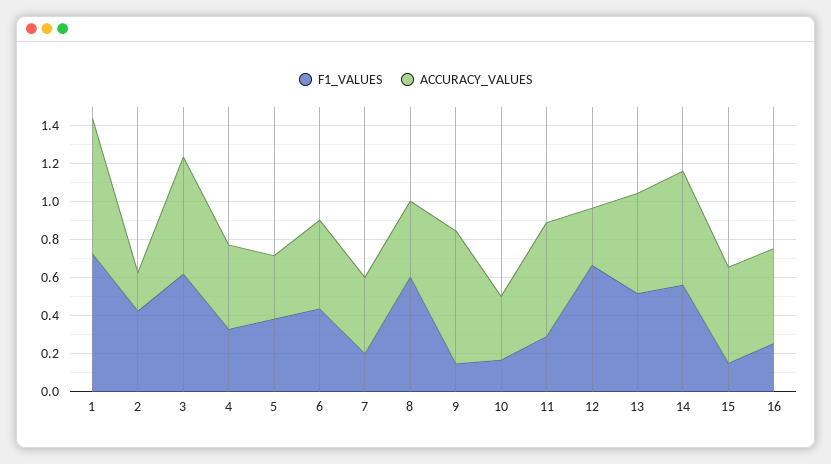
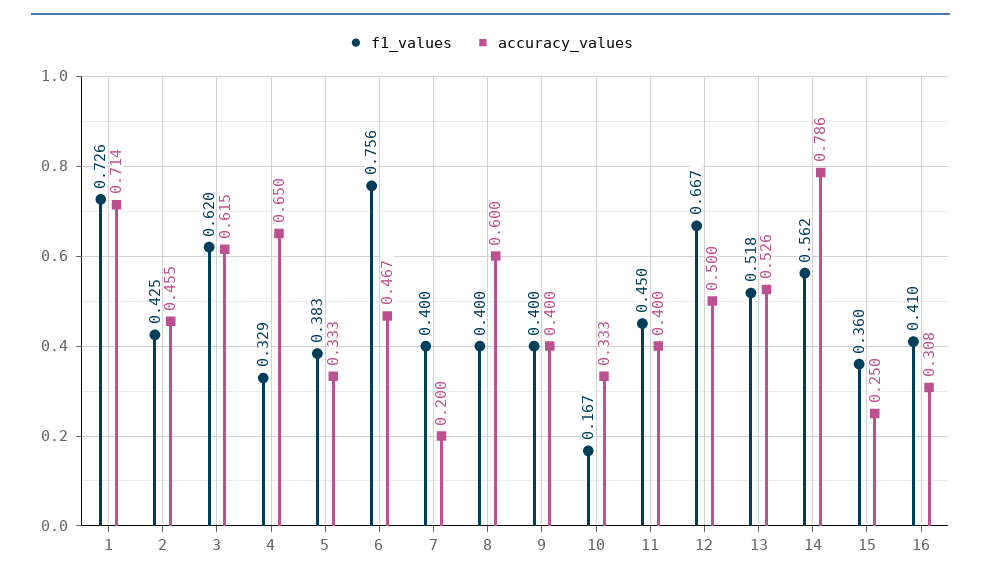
ACCURACY_VALUES, 2: 0.2 -> 0.455
ACCURACY_VALUES, 4: 0.45 -> 0.65
F1_VALUES, 6: 0.45 -> 0.756
F1_VALUES, 7: 0.2 -> 0.4
ACCURACY_VALUES, 7: 0.4 -> 0.2
F1_VALUES, 8: 0.6 -> 0.4
ACCURACY_VALUES, 8: 0.4 -> 0.6
F1_VALUES, 9: 0.15 -> 0.4
ACCURACY_VALUES, 9: 0.7 -> 0.4
F1_VALUES, 11: 0.3 -> 0.45
ACCURACY_VALUES, 11: 0.6 -> 0.4
ACCURACY_VALUES, 12: 0.3 -> 0.5
ACCURACY_VALUES, 14: 0.6 -> 0.786
F1_VALUES, 15: 0.15 -> 0.36
ACCURACY_VALUES, 15: 0.5 -> 0.25
F1_VALUES, 16: 0.25 -> 0.41
ACCURACY_VALUES, 16: 0.5 -> 0.308

